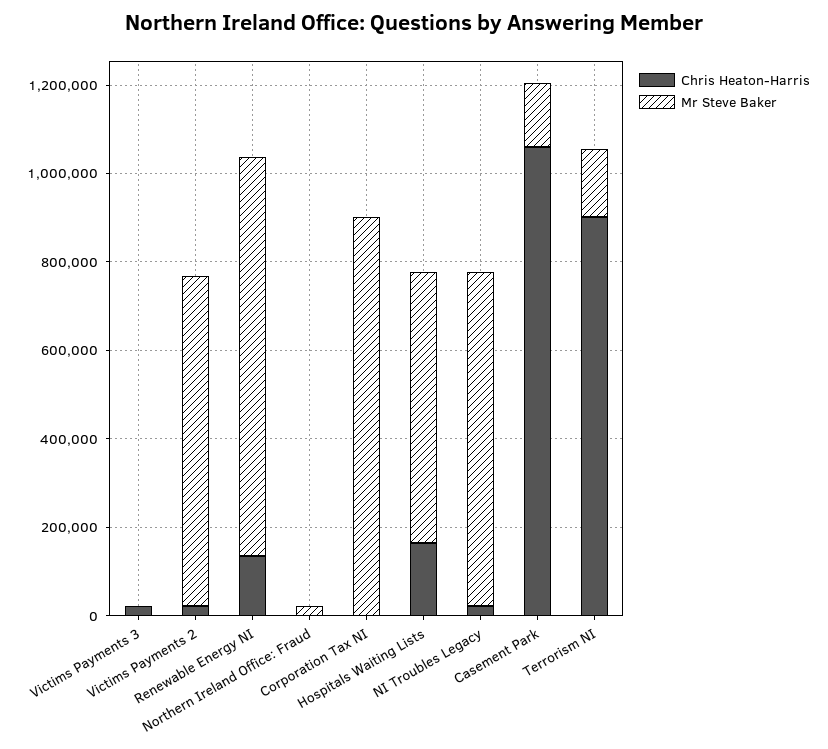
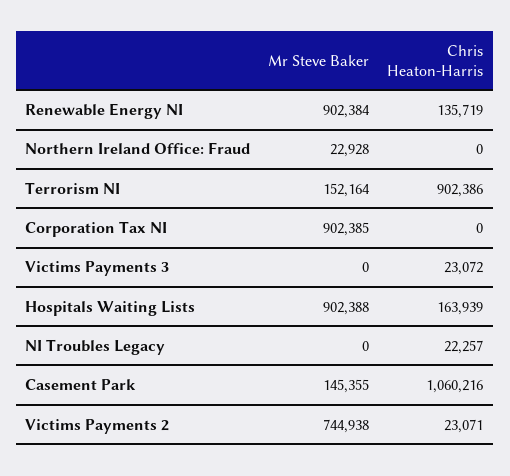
Mr Steve Baker, Hospitals Waiting Lists: 600000 -> 902388
Mr Steve Baker, NI Troubles Legacy: 750000 -> 0

